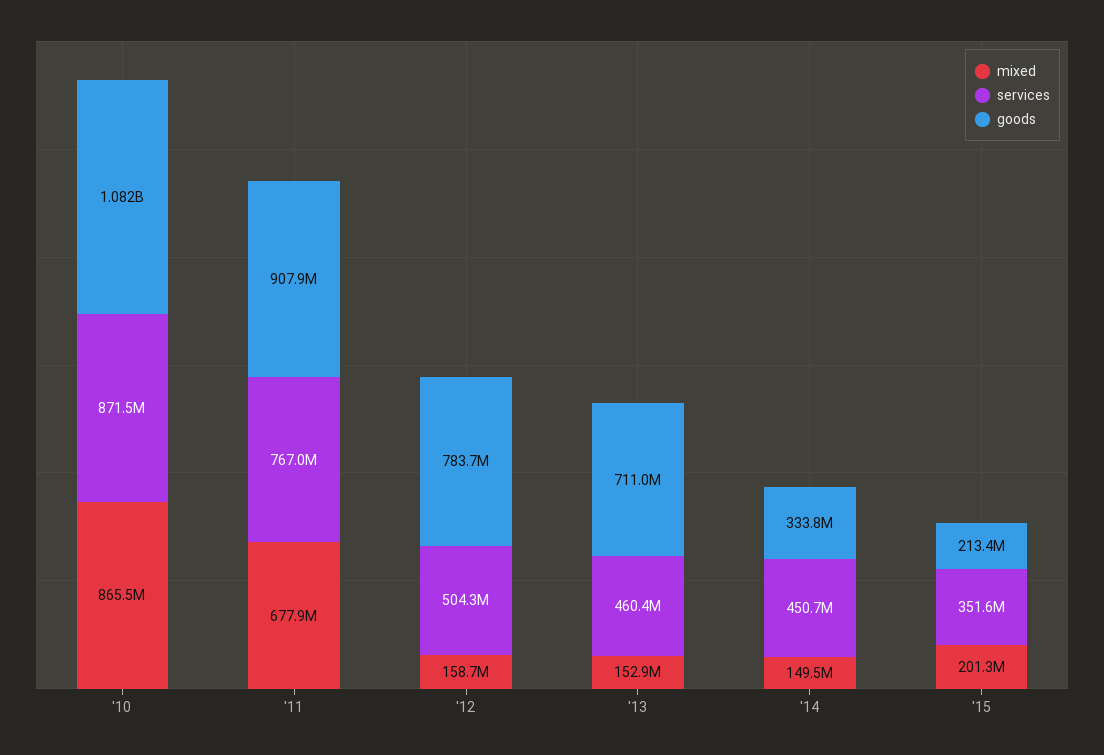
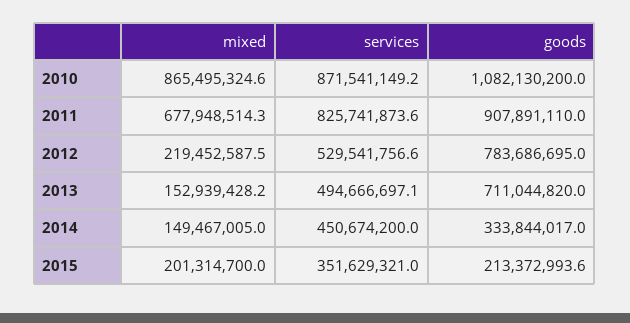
services, '11: 767000000 -> 825741873.6
mixed, '12: 158700000 -> 219452587.5
services, '12: 504300000 -> 529541756.6
services, '13: 460400000 -> 494666697.1

